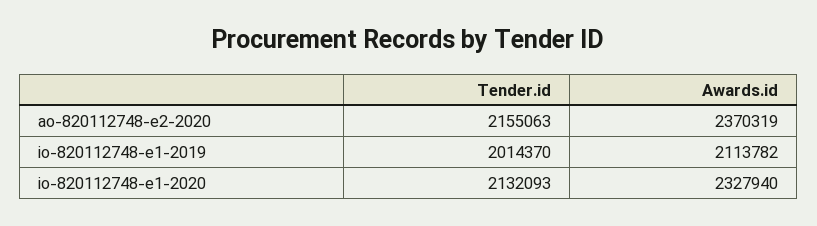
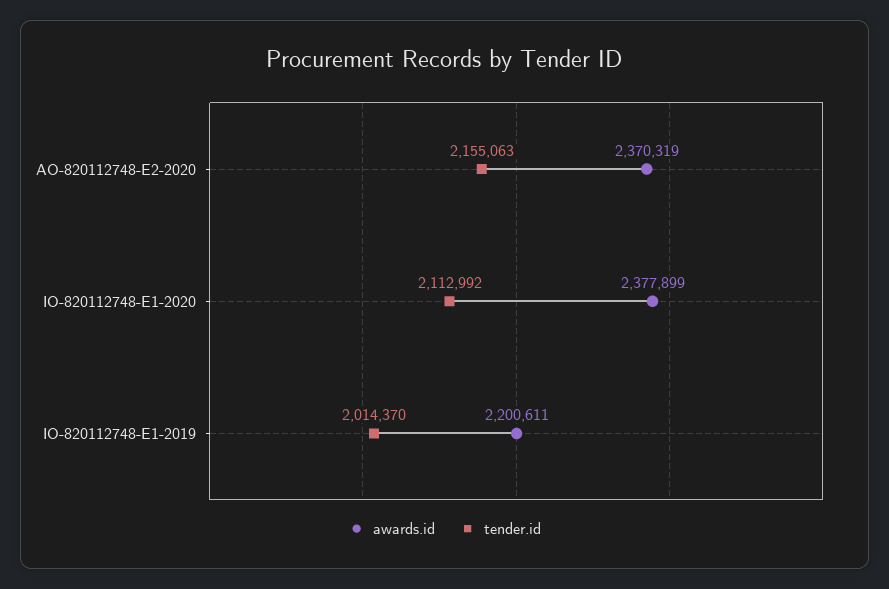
Awards.id, io-820112748-e1-2019: 2113782 -> 2200611
Tender.id, io-820112748-e1-2020: 2132093 -> 2112992
Awards.id, io-820112748-e1-2020: 2327940 -> 2377899

